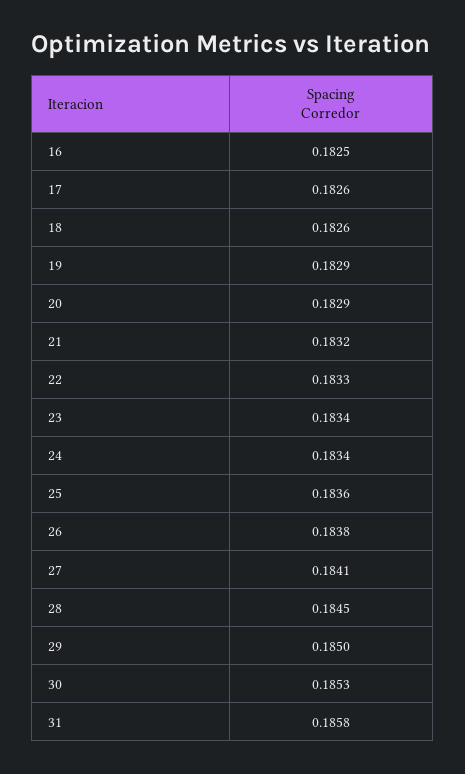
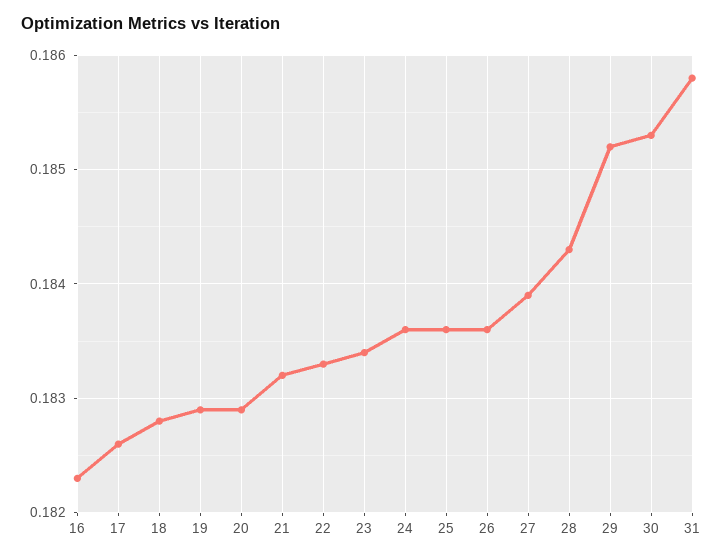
16: 0.1825 -> 0.1823
18: 0.1826 -> 0.1828
24: 0.1834 -> 0.1836
26: 0.1838 -> 0.1836
27: 0.1841 -> 0.1839
28: 0.1845 -> 0.1843
29: 0.185 -> 0.1852

